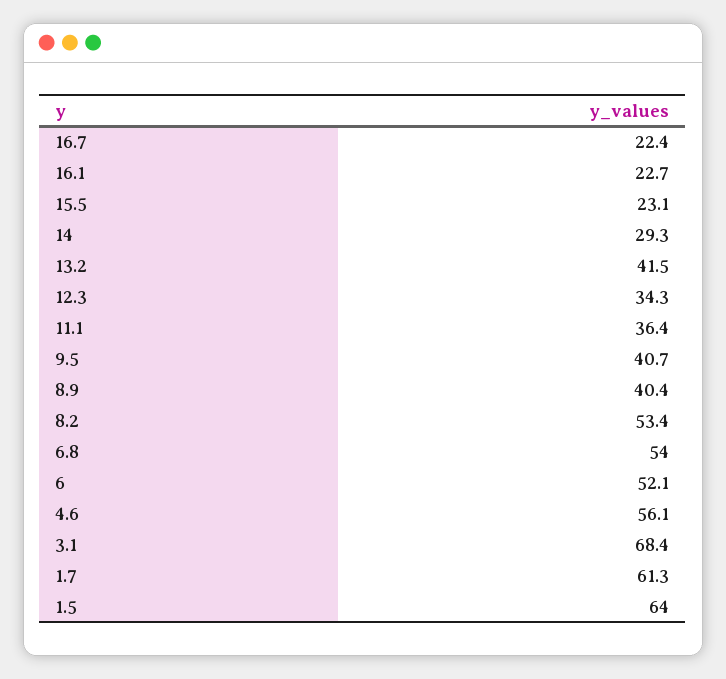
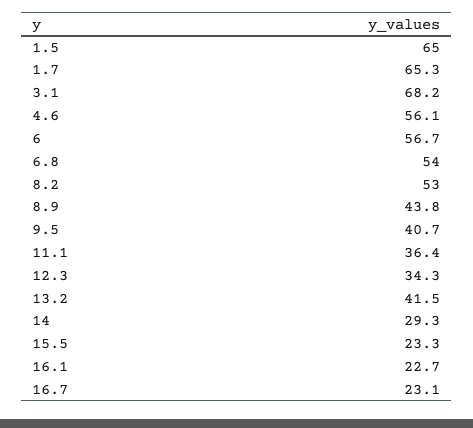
16.7: 22.4 -> 23.1
15.5: 23.1 -> 23.3
8.9: 40.4 -> 43.8
8.2: 53.4 -> 53
6: 52.1 -> 56.7
3.1: 68.4 -> 68.2
1.7: 61.3 -> 65.3
1.5: 64 -> 65

